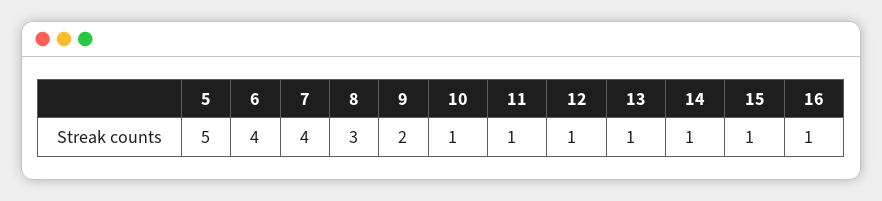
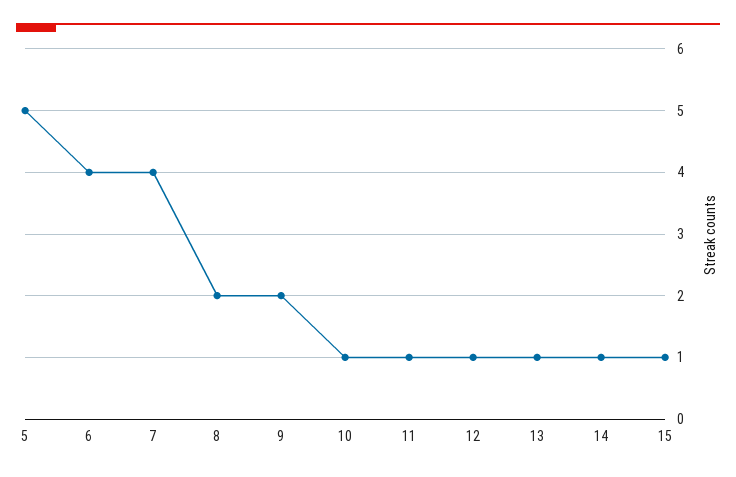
8: 3 -> 2
16: 1 -> none

